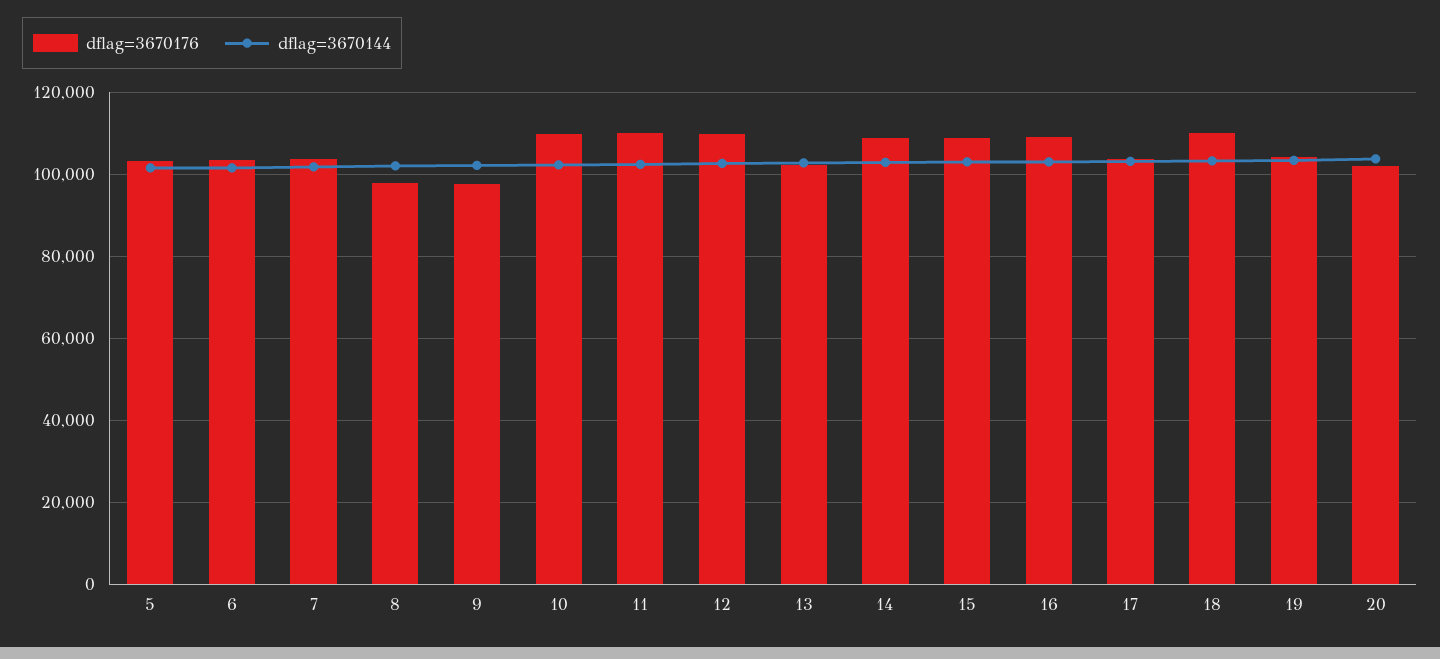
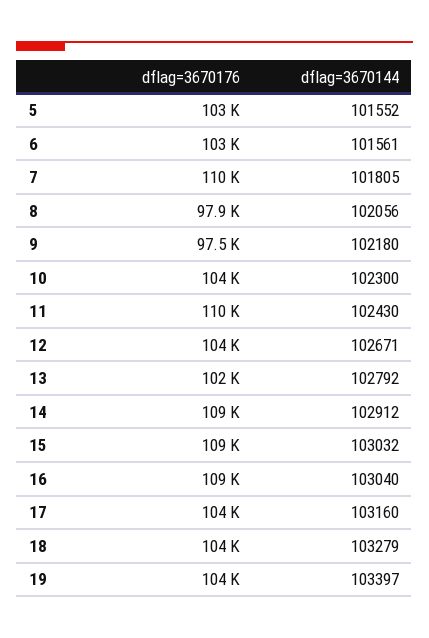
dflag=3670176, 7: 104000 -> 110000
dflag=3670176, 10: 110000 -> 104000
dflag=3670176, 12: 110000 -> 104000
dflag=3670176, 18: 110000 -> 104000
dflag=3670176, 20: 102000 -> none
dflag=3670144, 20: 104000 -> none

